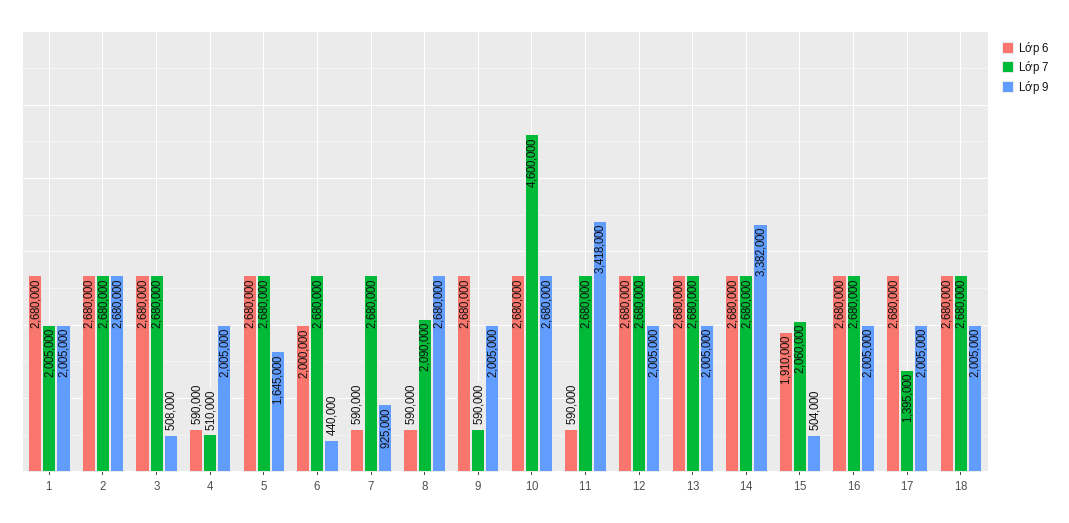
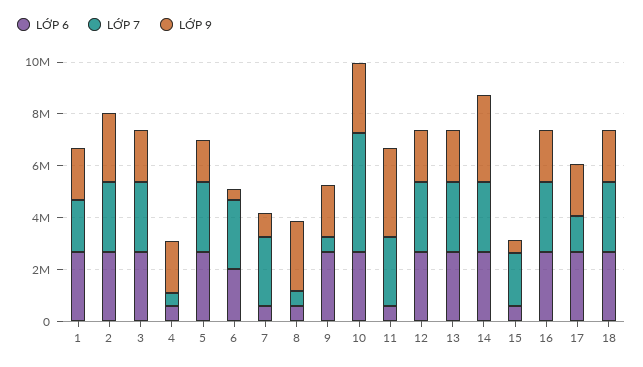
Lớp 9, 3: 508000 -> 2000000
Lớp 7, 8: 2090000 -> 500000
Lớp 6, 15: 1910000 -> 500000

